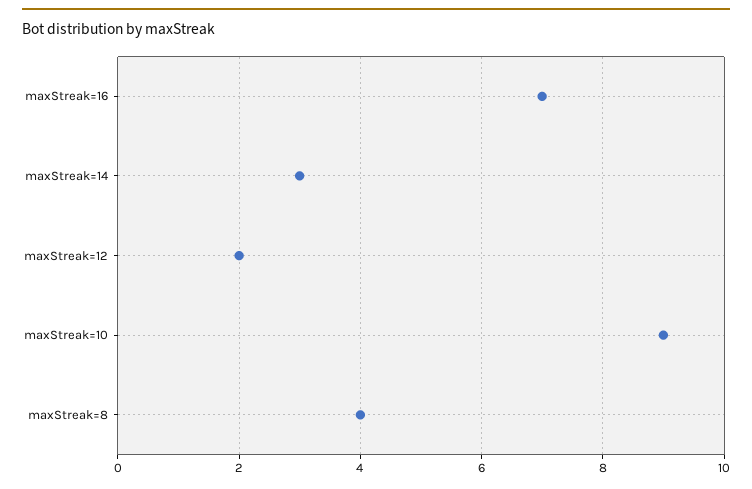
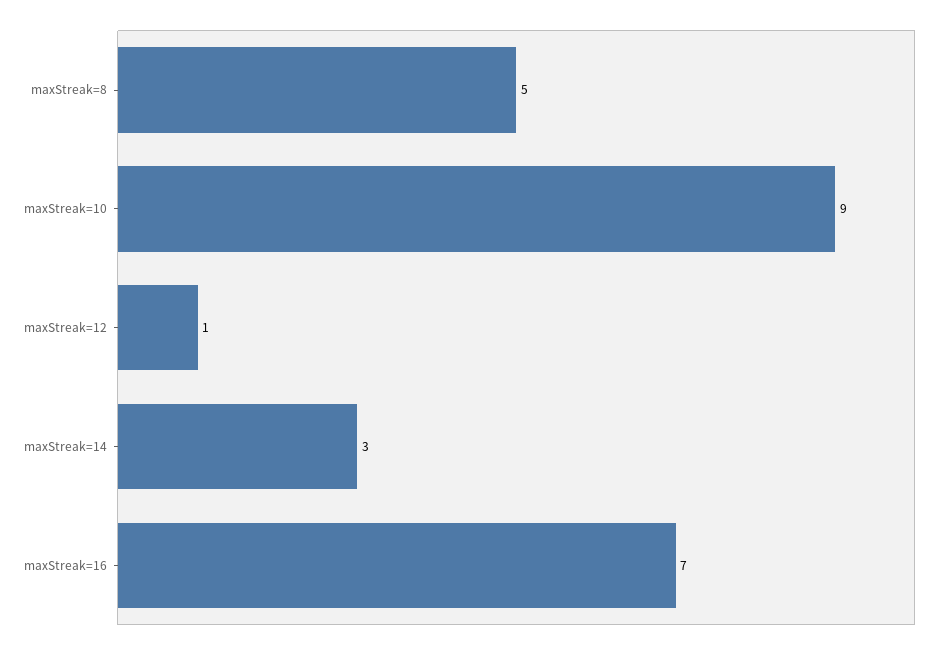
maxStreak=12: 2 -> 1
maxStreak=8: 4 -> 5

